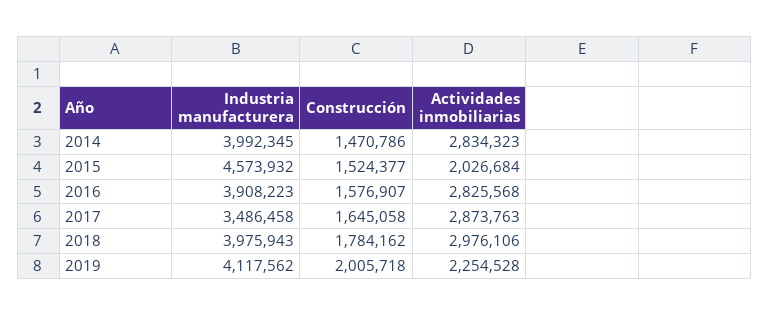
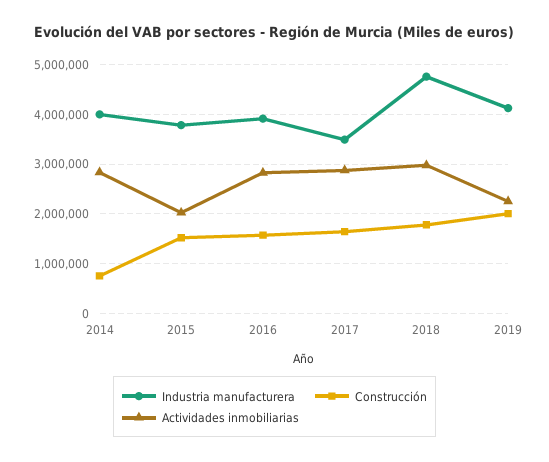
Construcción, 2014: 1470786 -> 800000
Industria manufacturera, 2015: 4573932 -> 3800000
Industria manufacturera, 2018: 3975943 -> 4800000

